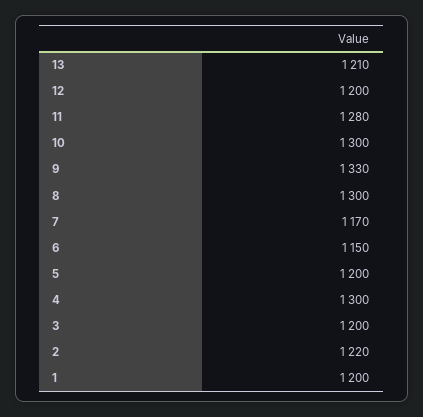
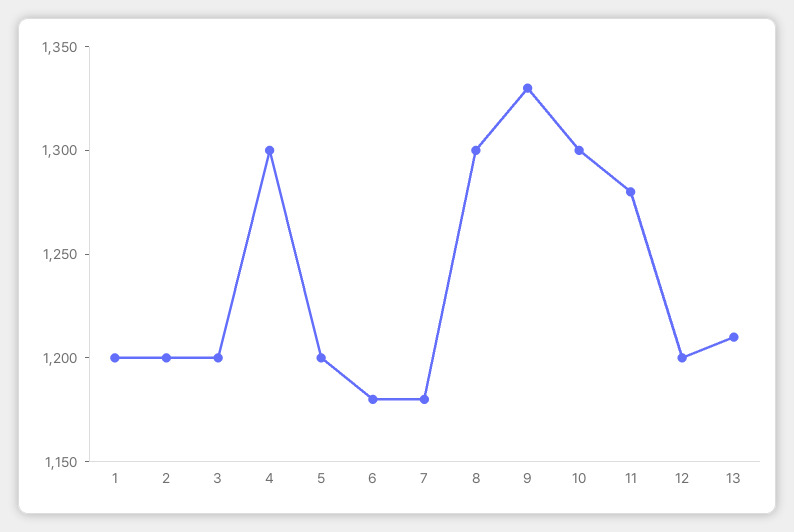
7: 1170 -> 1180
6: 1150 -> 1180
2: 1220 -> 1200

